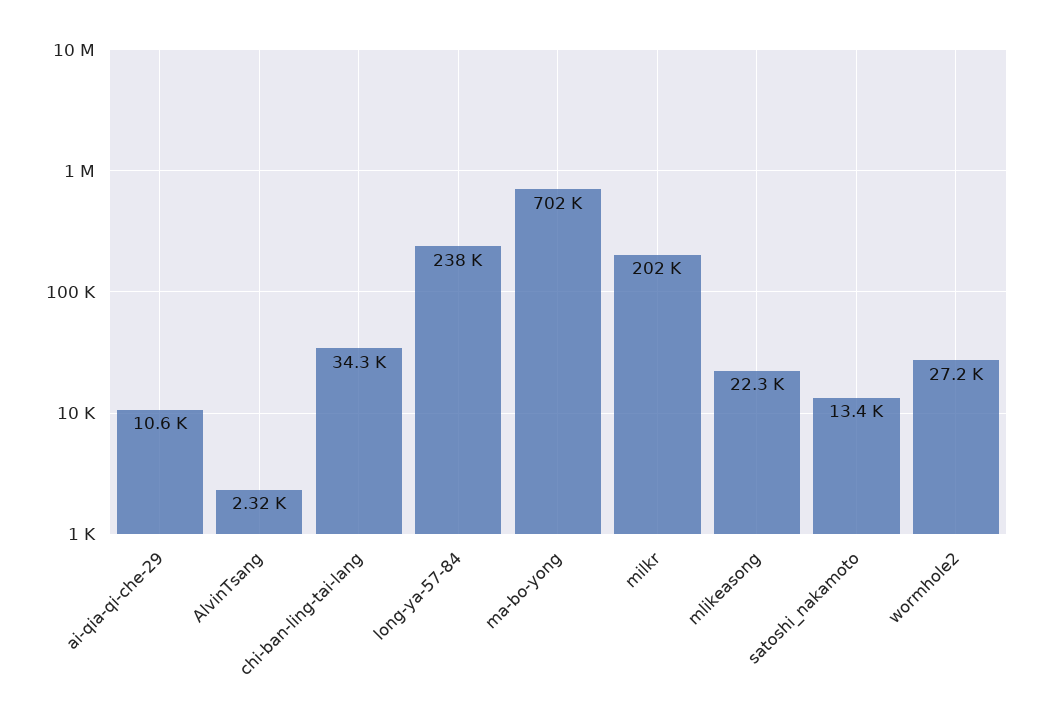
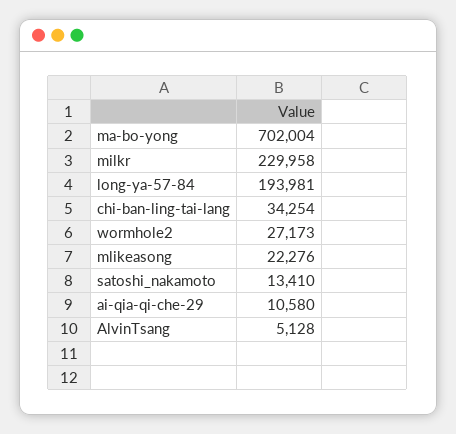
AlvinTsang: 2320 -> 5128
long-ya-57-84: 238000 -> 193981
milkr: 202000 -> 229958

